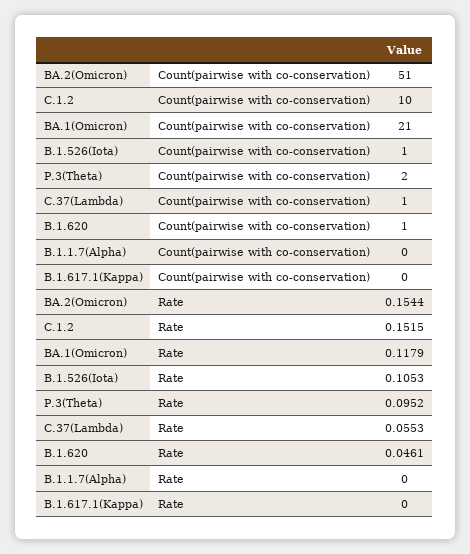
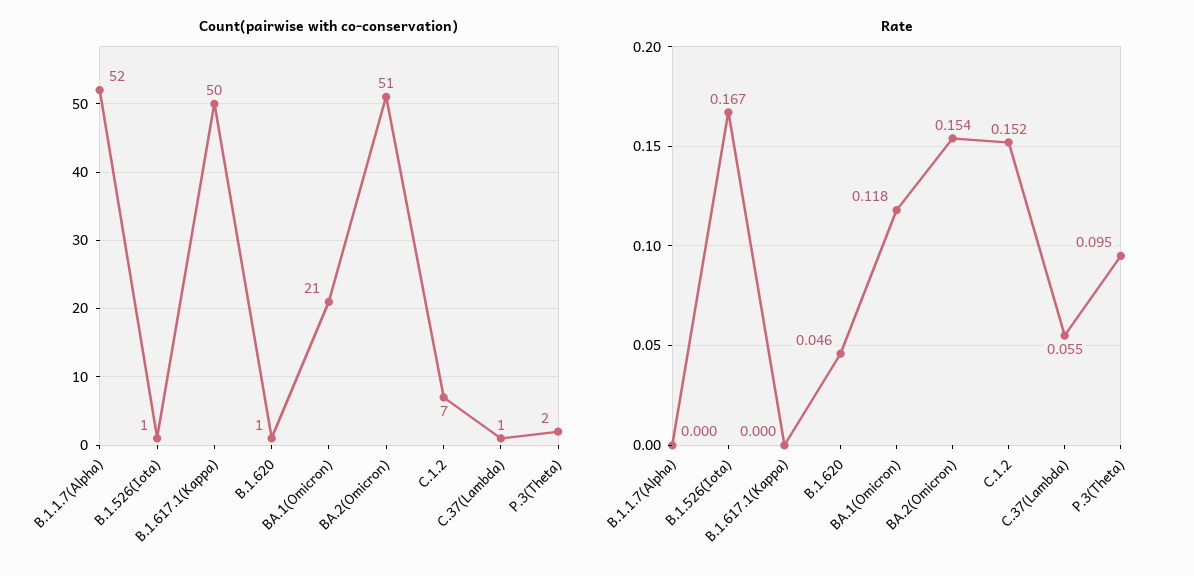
Count(pairwise with co-conservation), C.1.2: 10 -> 7
Count(pairwise with co-conservation), B.1.1.7(Alpha): 0 -> 52
Count(pairwise with co-conservation), B.1.617.1(Kappa): 0 -> 50
Rate, B.1.526(Iota): 0.1053 -> 0.167

